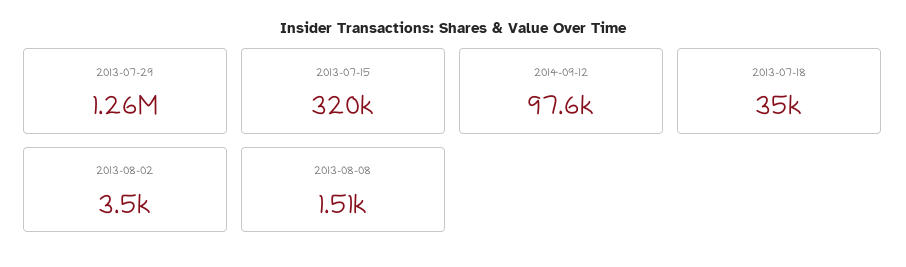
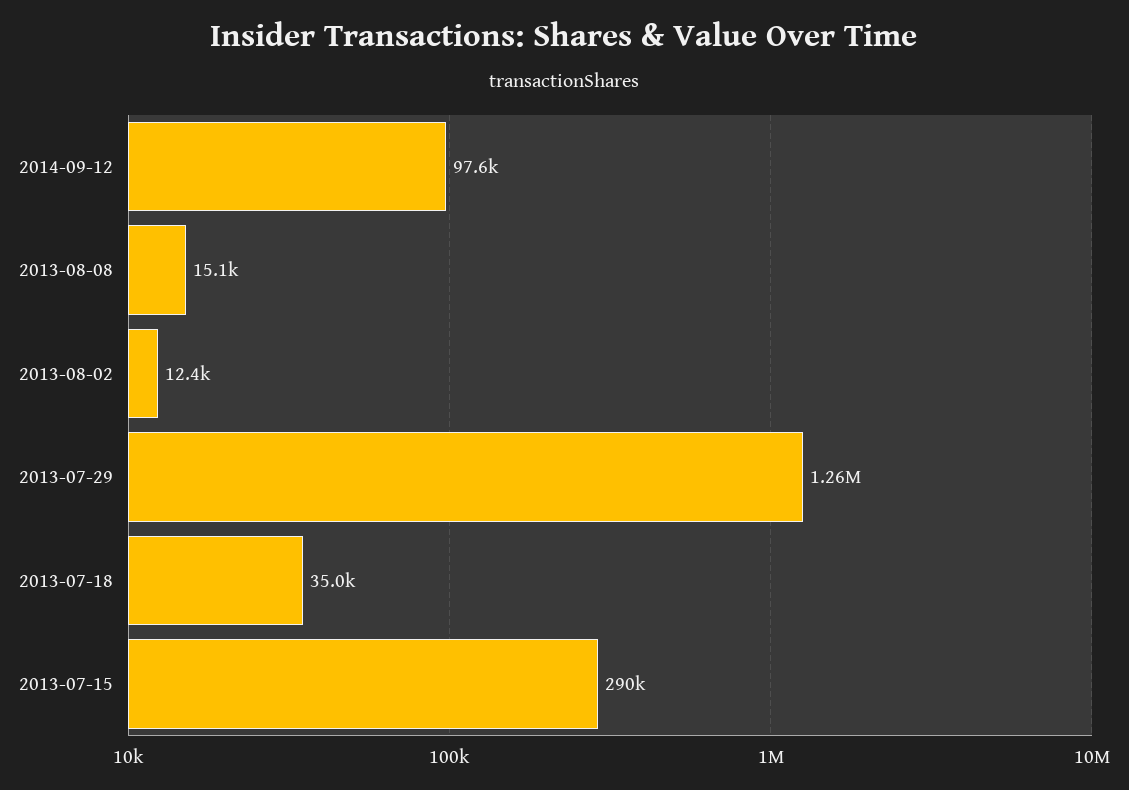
2013-07-15: 320000 -> 290000
2013-08-02: 3500 -> 12400
2013-08-08: 1510 -> 15100

